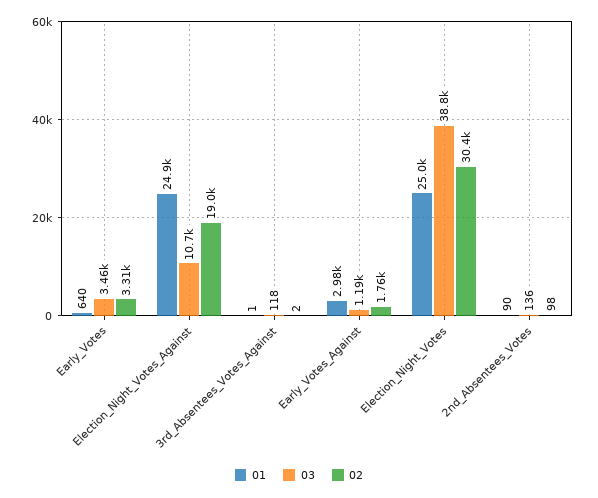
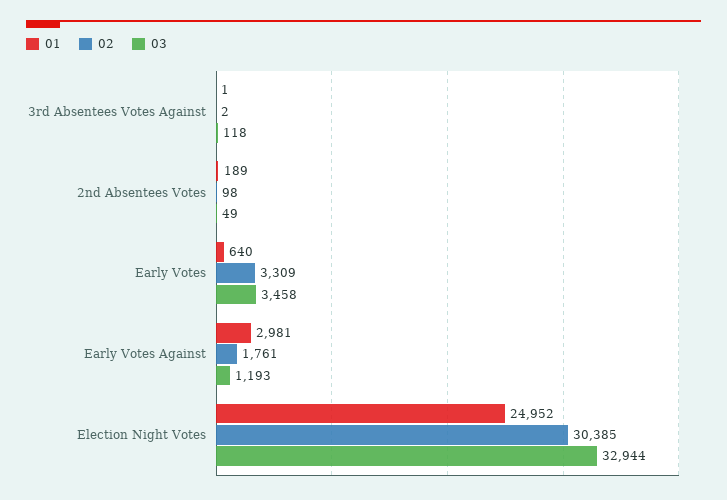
01, Election_Night_Votes_Against: 24900 -> none
03, Election_Night_Votes_Against: 10700 -> none
02, Election_Night_Votes_Against: 19000 -> none
03, Election_Night_Votes: 38800 -> 32944
01, 2nd_Absentees_Votes: 90 -> 189
03, 2nd_Absentees_Votes: 136 -> 49

